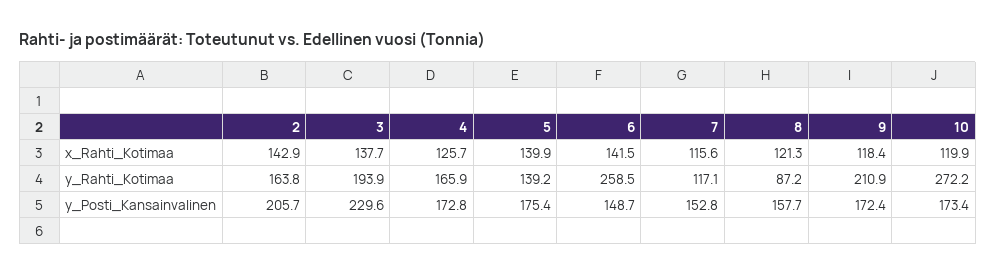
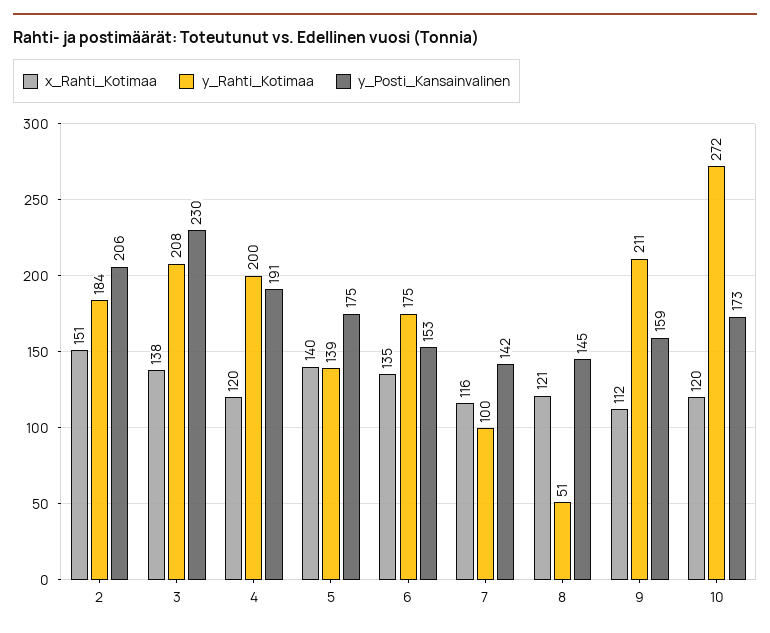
x_Rahti_Kotimaa, 2: 142.9 -> 151
x_Rahti_Kotimaa, 4: 125.7 -> 120
x_Rahti_Kotimaa, 6: 141.5 -> 135
x_Rahti_Kotimaa, 9: 118.4 -> 112
y_Rahti_Kotimaa, 2: 163.8 -> 184
y_Rahti_Kotimaa, 3: 193.9 -> 208
y_Rahti_Kotimaa, 4: 165.9 -> 200
y_Rahti_Kotimaa, 6: 258.5 -> 175
y_Rahti_Kotimaa, 7: 117.1 -> 100
y_Rahti_Kotimaa, 8: 87.2 -> 51
y_Posti_Kansainvalinen, 4: 172.8 -> 191
y_Posti_Kansainvalinen, 6: 148.7 -> 153
y_Posti_Kansainvalinen, 7: 152.8 -> 142
y_Posti_Kansainvalinen, 8: 157.7 -> 145
y_Posti_Kansainvalinen, 9: 172.4 -> 159

